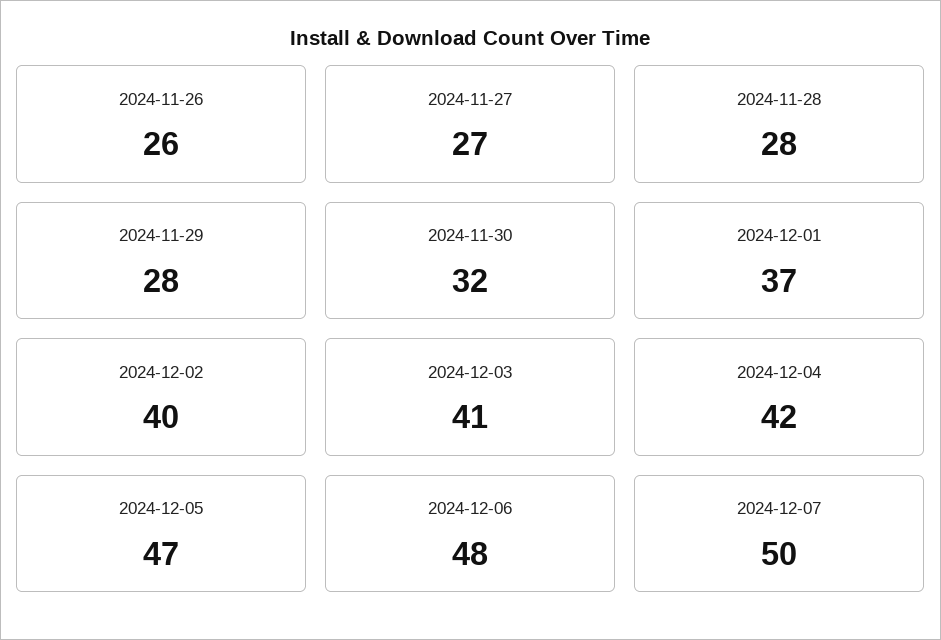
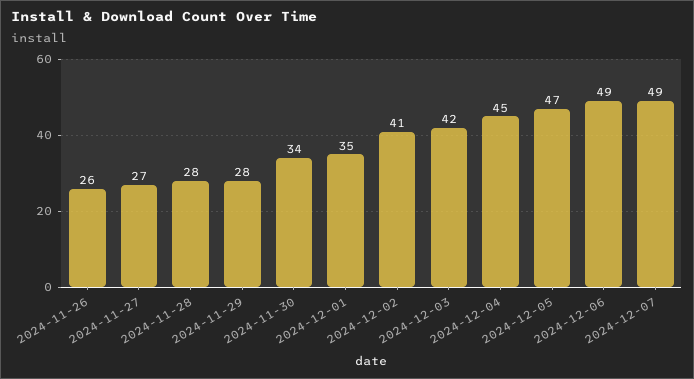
2024-11-30: 32 -> 34
2024-12-01: 37 -> 35
2024-12-02: 40 -> 41
2024-12-03: 41 -> 42
2024-12-04: 42 -> 45
2024-12-06: 48 -> 49
2024-12-07: 50 -> 49

